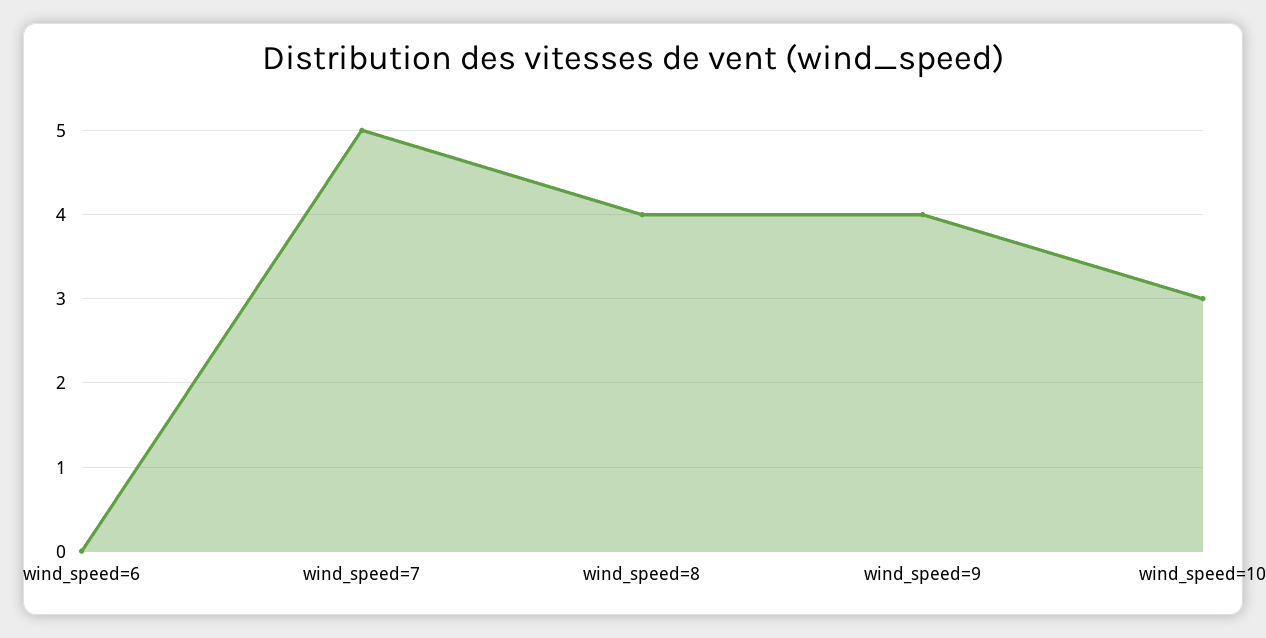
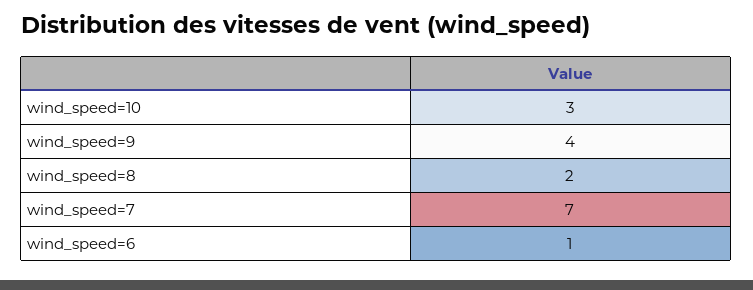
wind_speed=6: 0 -> 1
wind_speed=7: 5 -> 7
wind_speed=8: 4 -> 2

